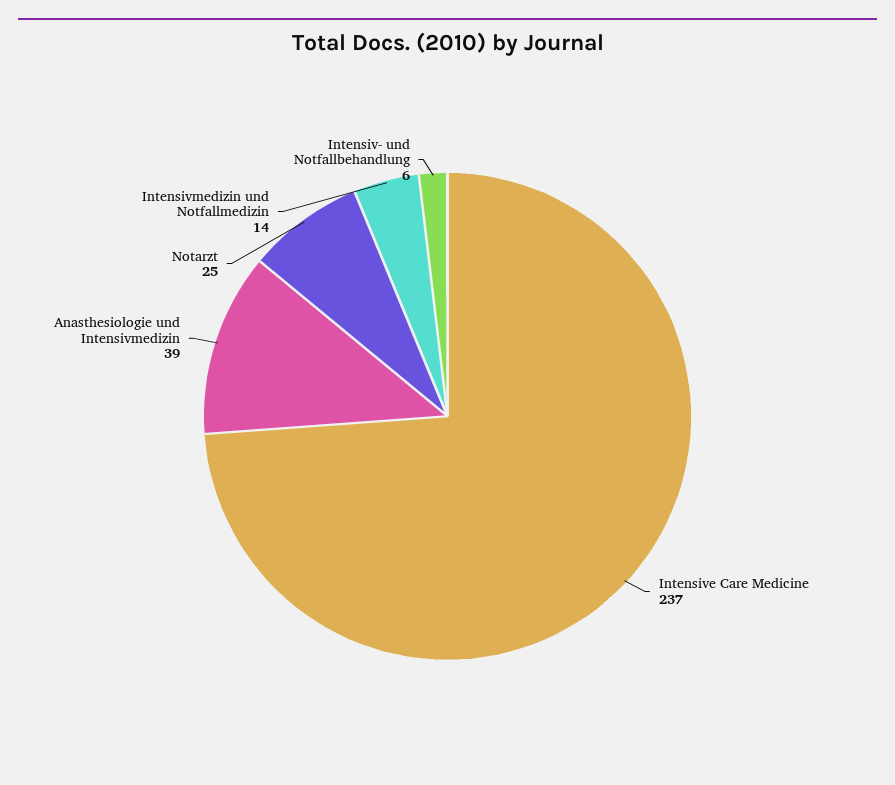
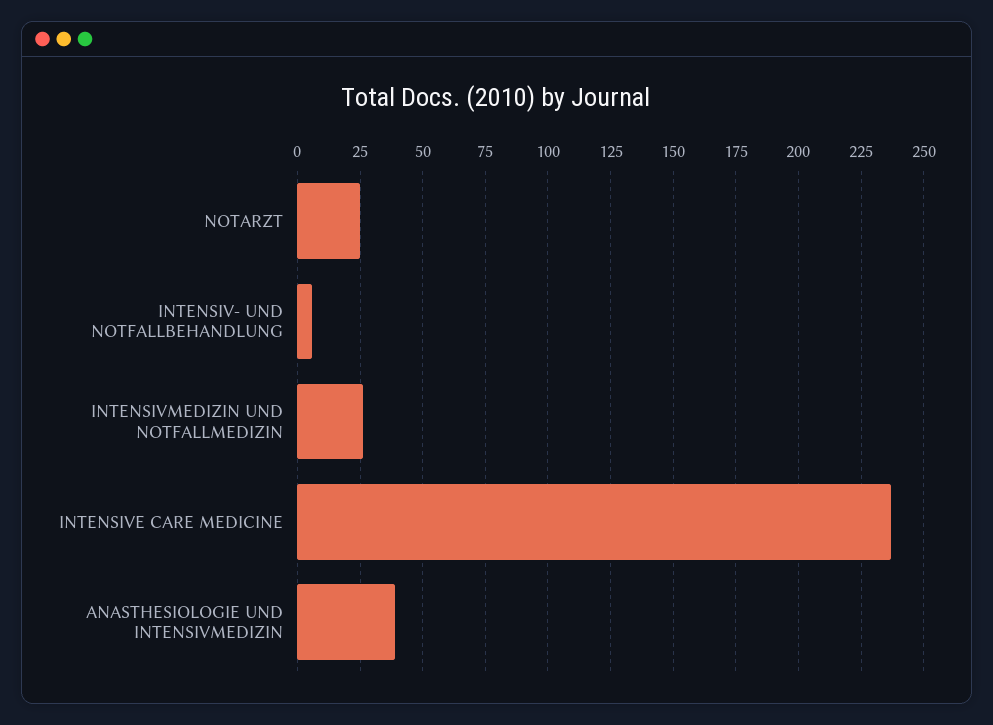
Intensivmedizin und Notfallmedizin: 14 -> 25

